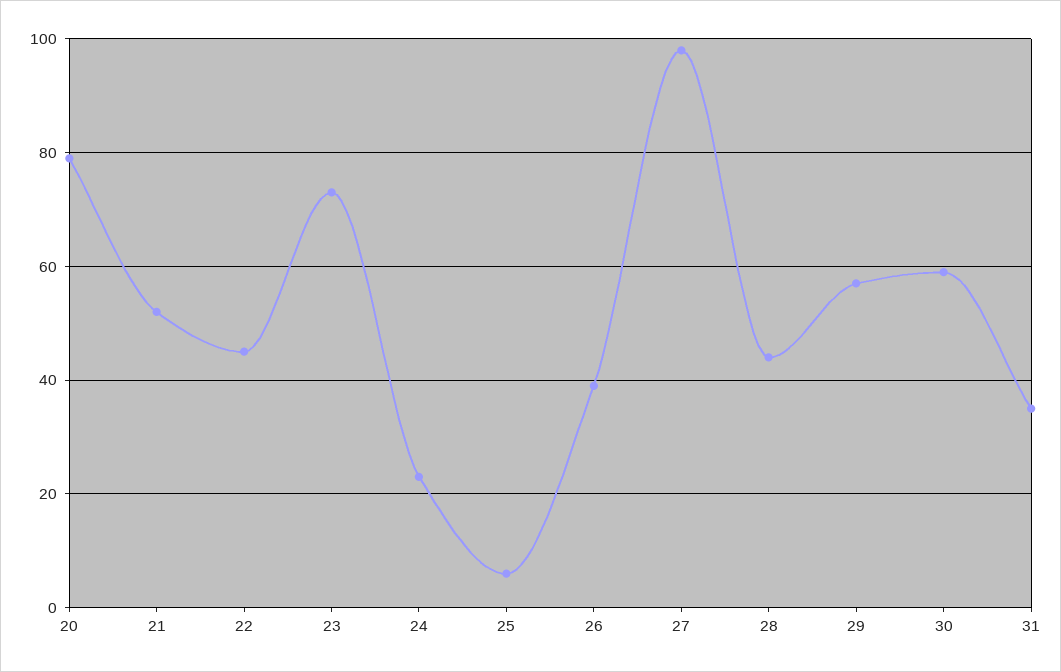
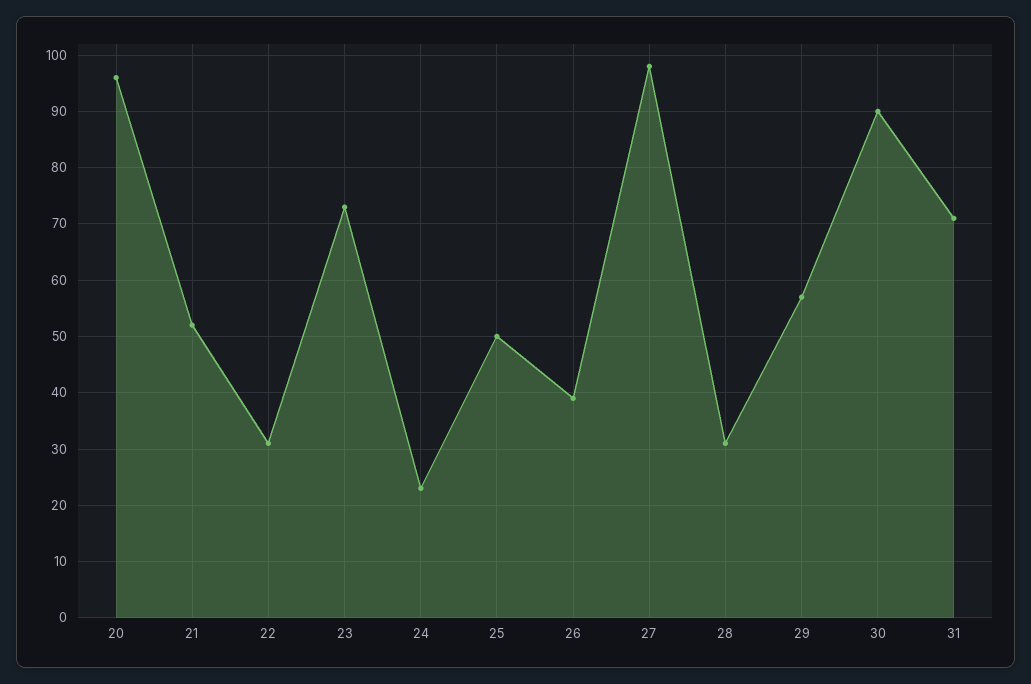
20: 80 -> 95
22: 45 -> 30
25: 5 -> 50
28: 45 -> 30
30: 60 -> 90
31: 35 -> 70

